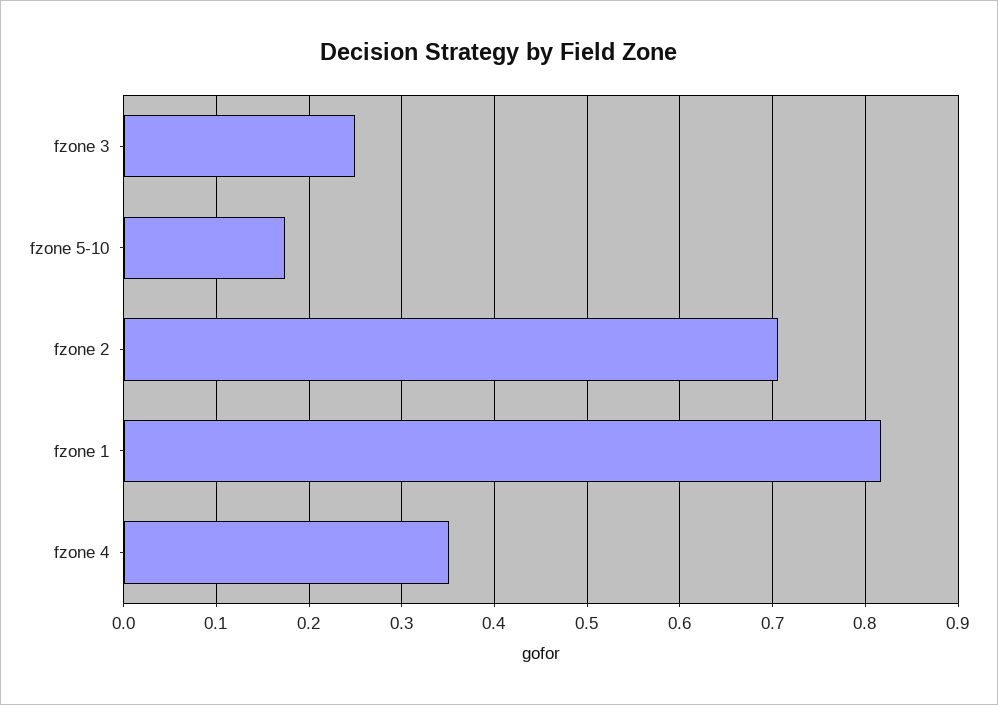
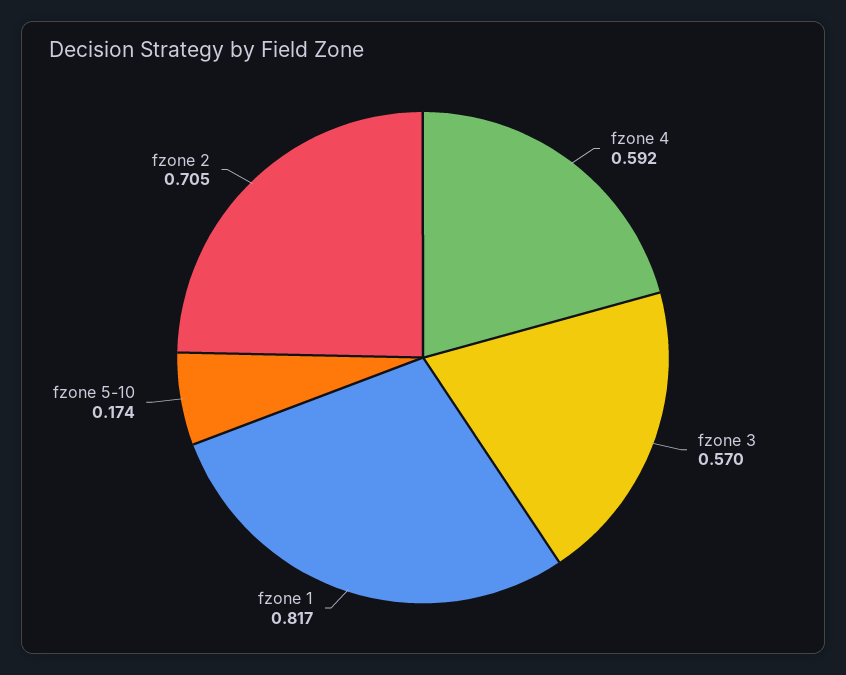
fzone 3: 0.25 -> 0.57
fzone 4: 0.35 -> 0.592

